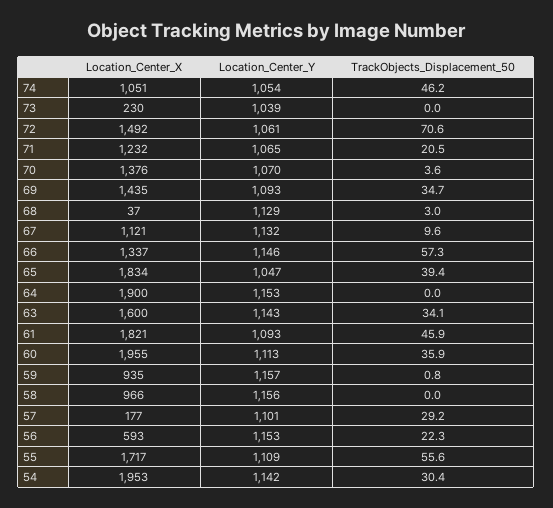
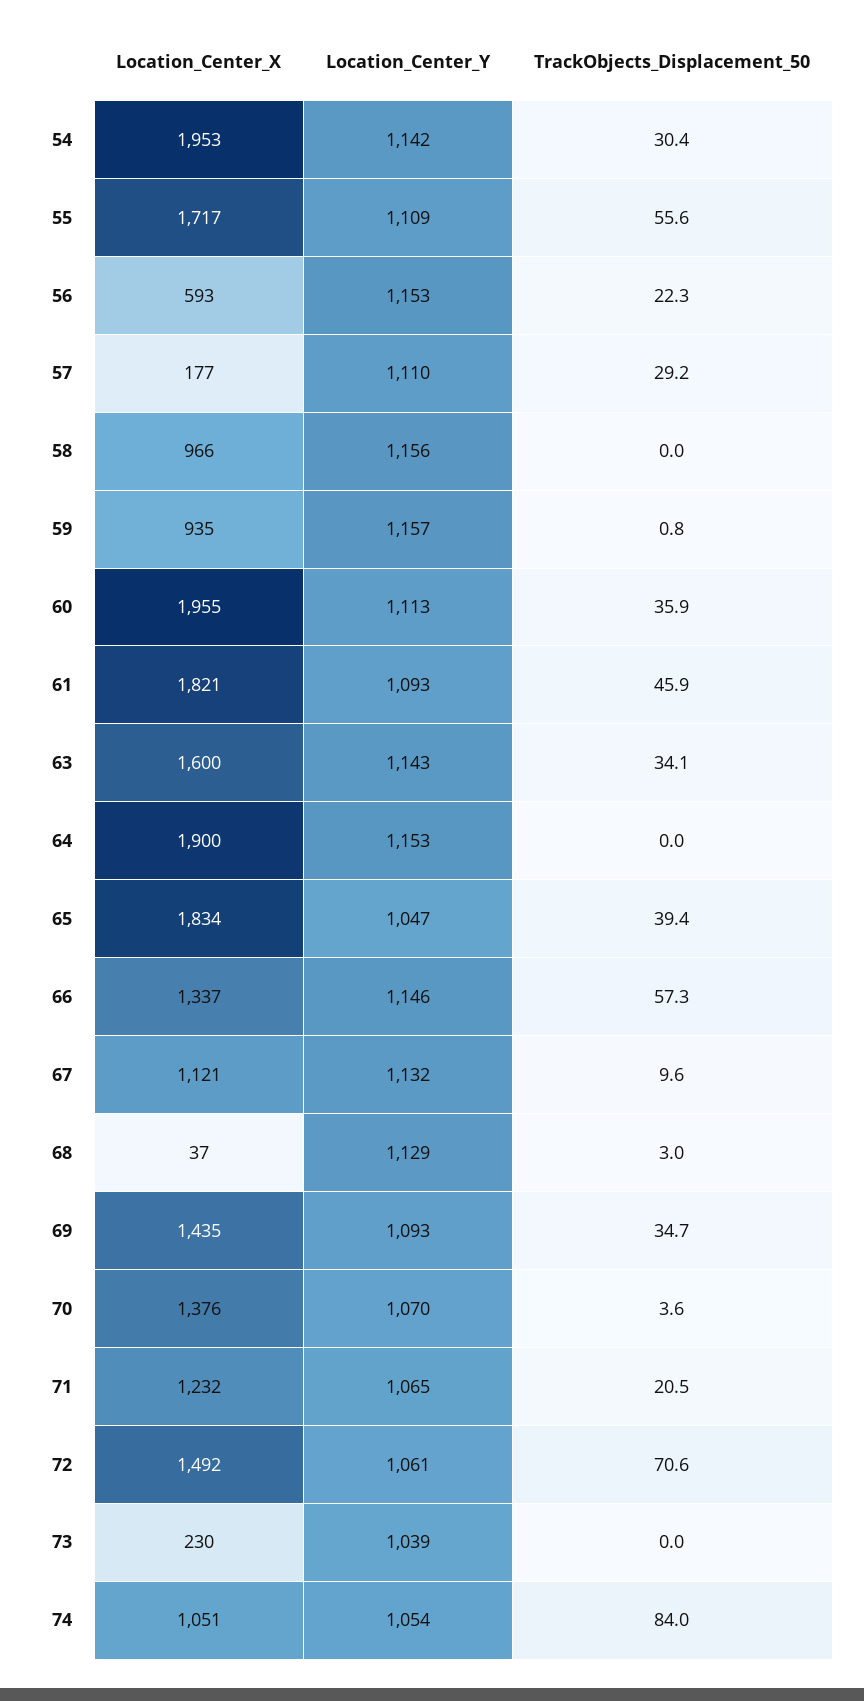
TrackObjects_Displacement_50, 74: 46.2 -> 84
Location_Center_Y, 57: 1101 -> 1110

